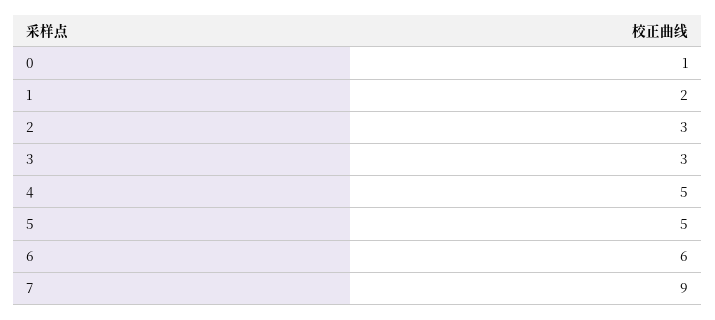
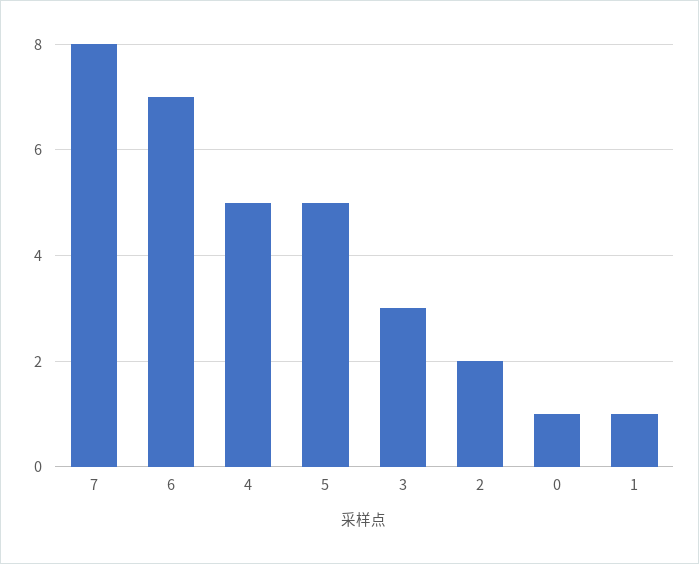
1: 2 -> 1
2: 3 -> 2
6: 6 -> 7
7: 9 -> 8

